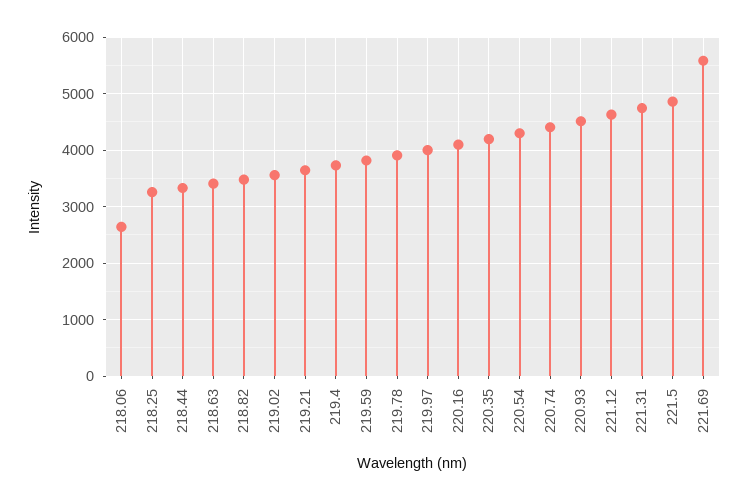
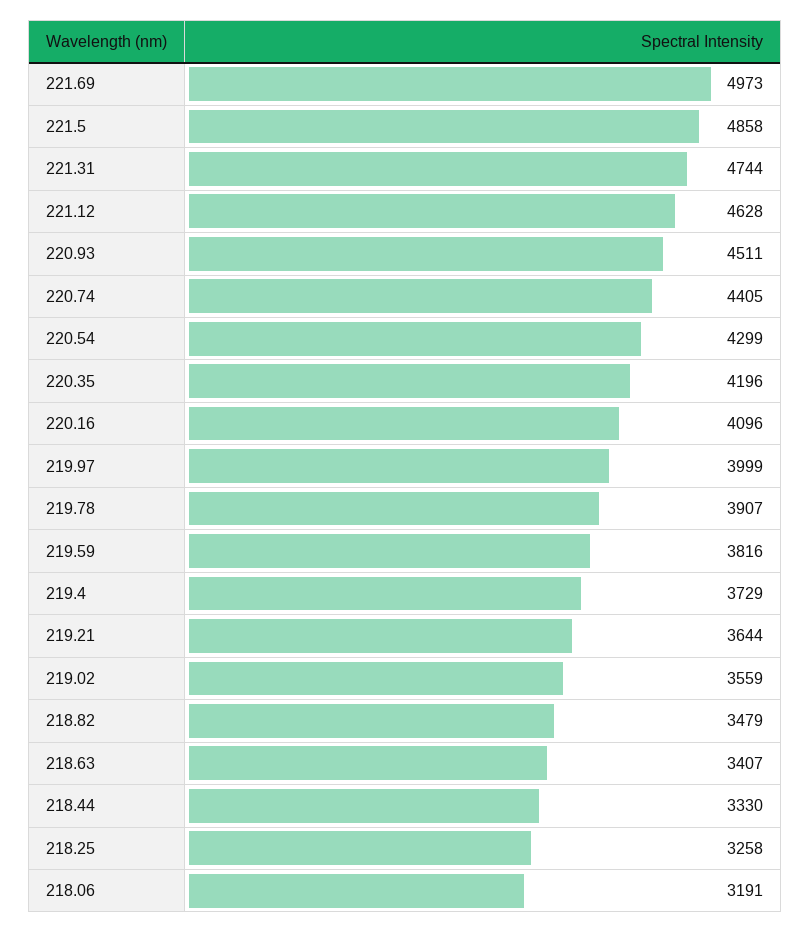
218.06: 2600 -> 3191
221.69: 5600 -> 4973

